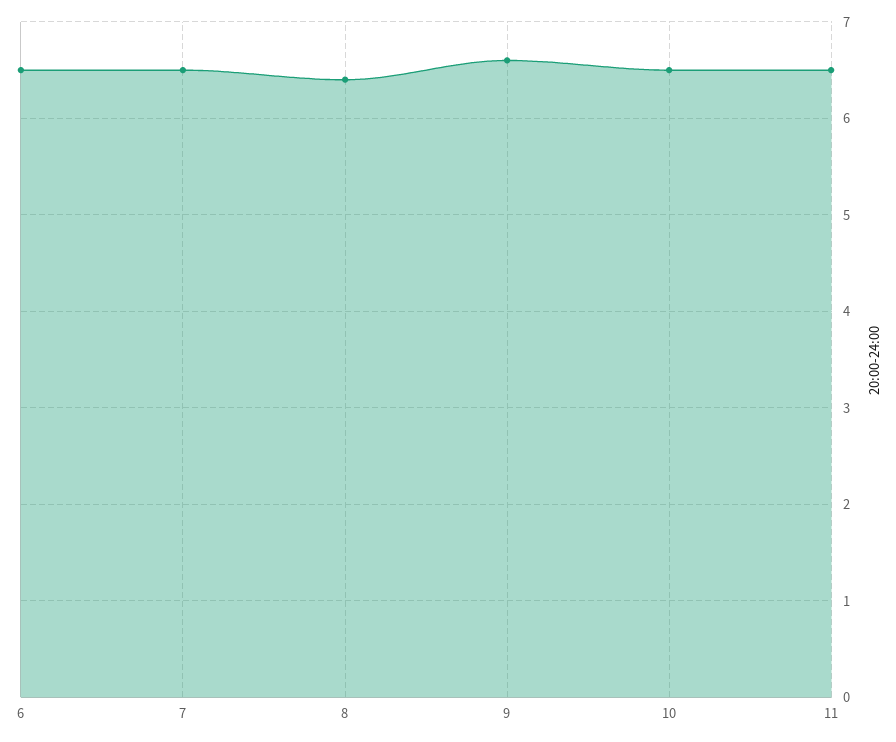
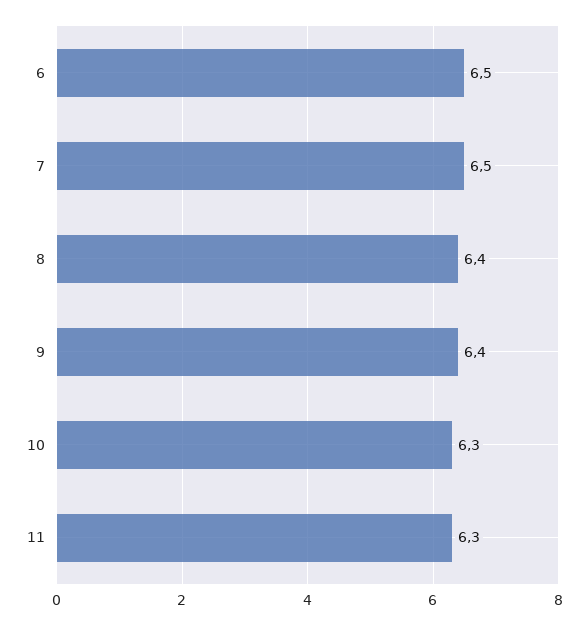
9: 6.6 -> 6.4
10: 6.5 -> 6.3
11: 6.5 -> 6.3

